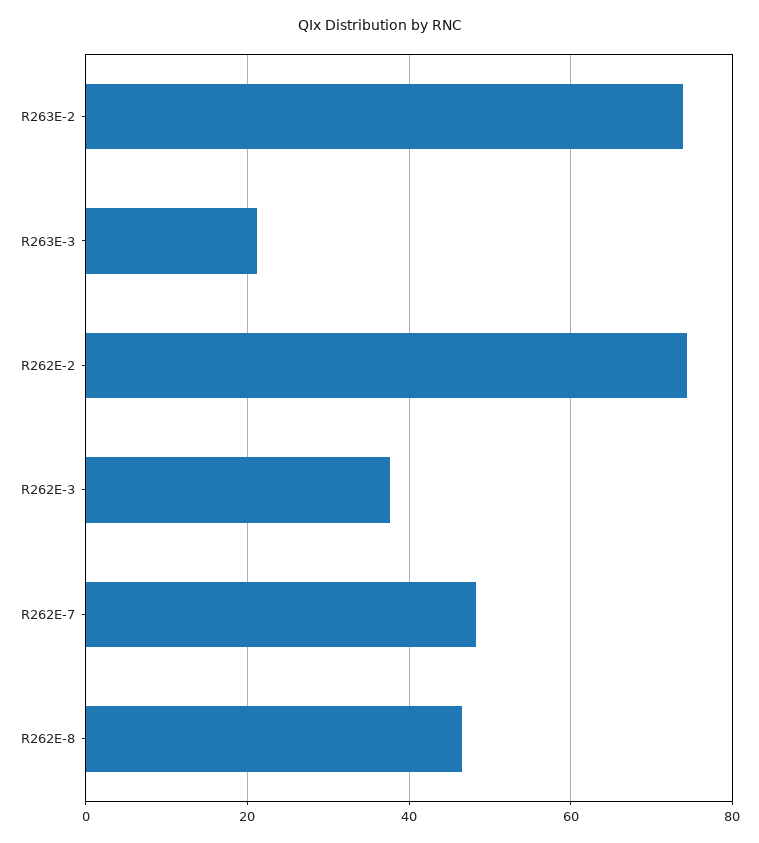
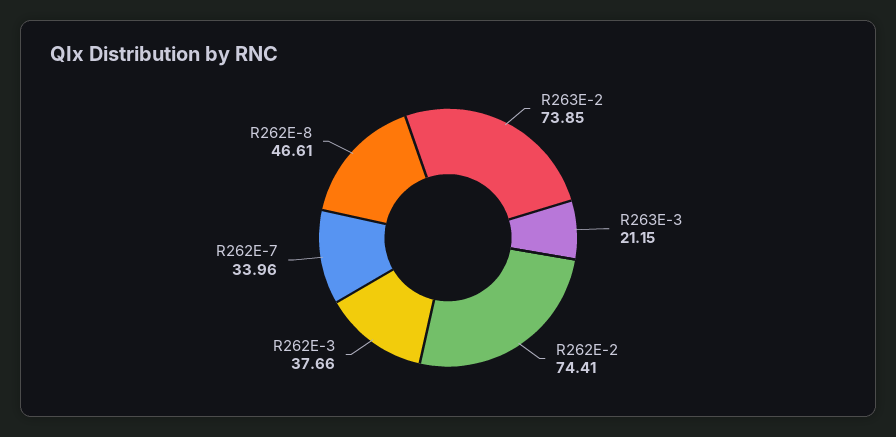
R262E-7: 48 -> 33.96

